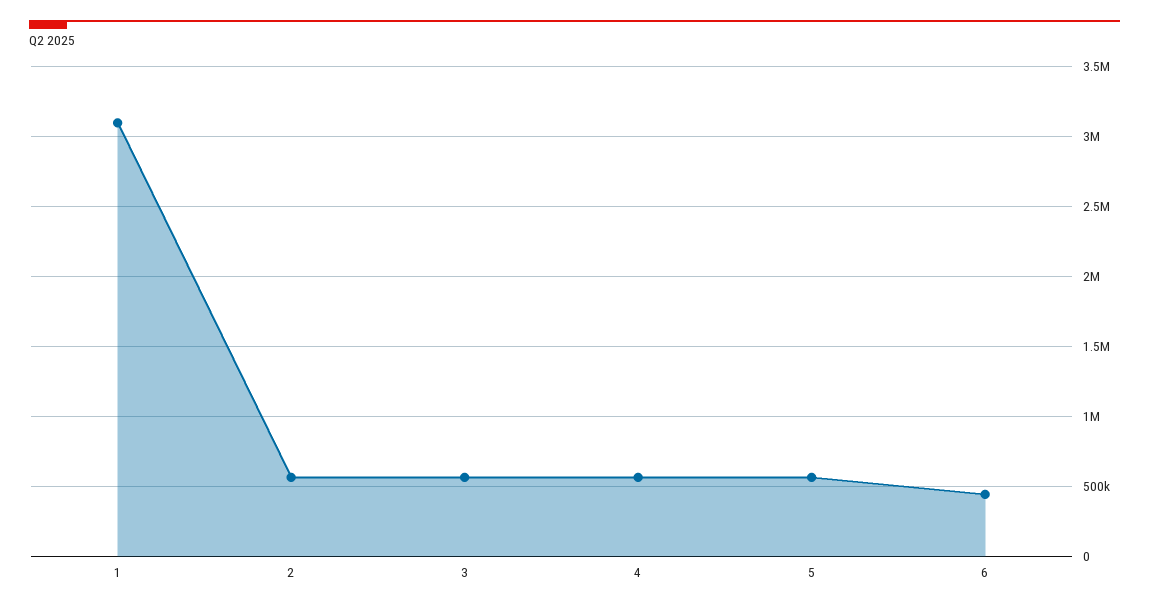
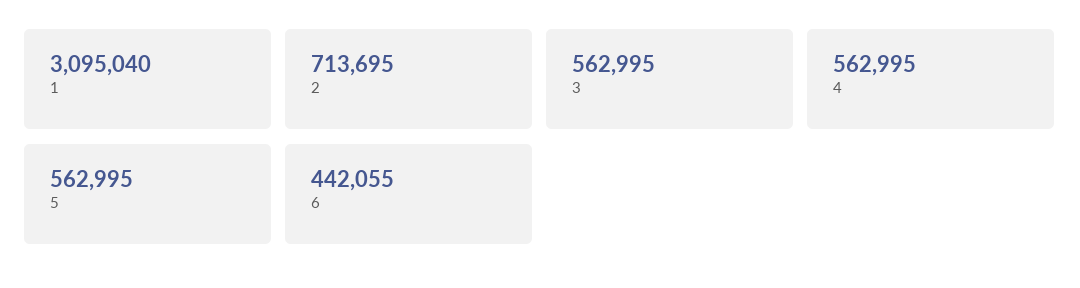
2: 550000 -> 713695

